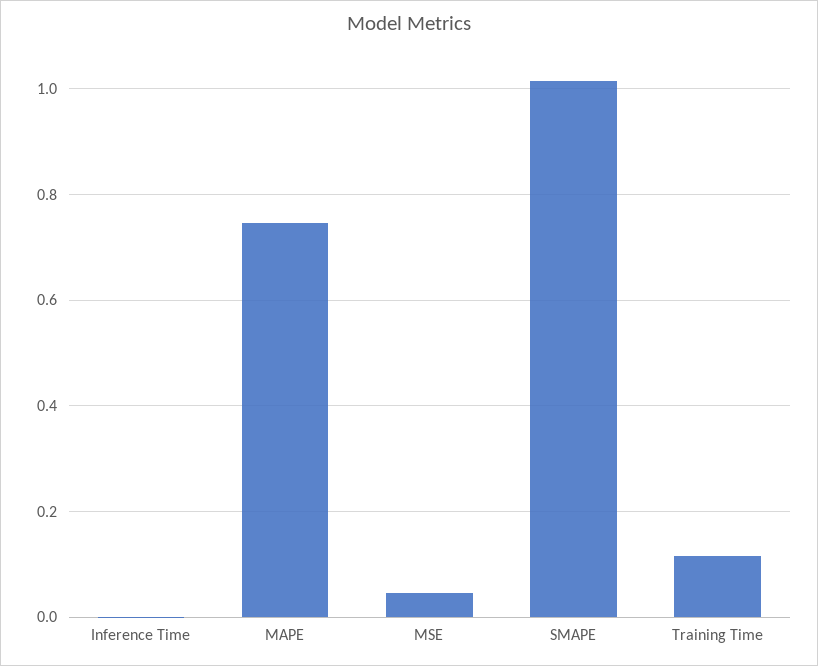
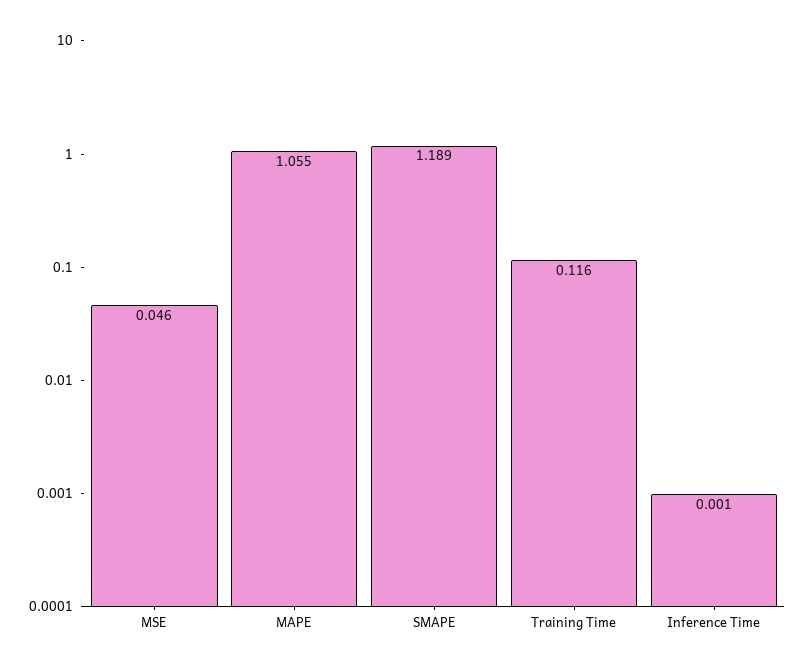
MAPE: 0.74 -> 1.055
SMAPE: 1.02 -> 1.189

